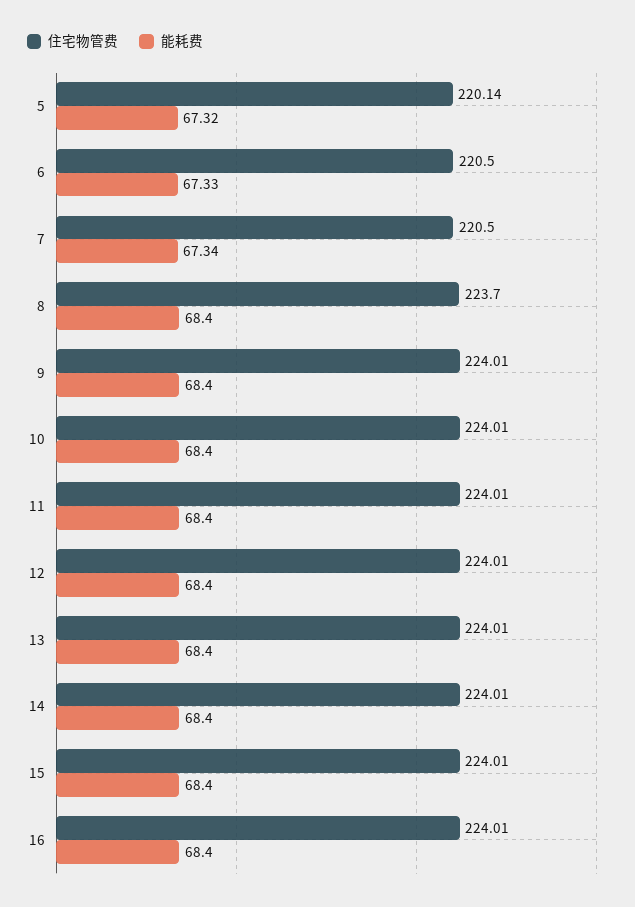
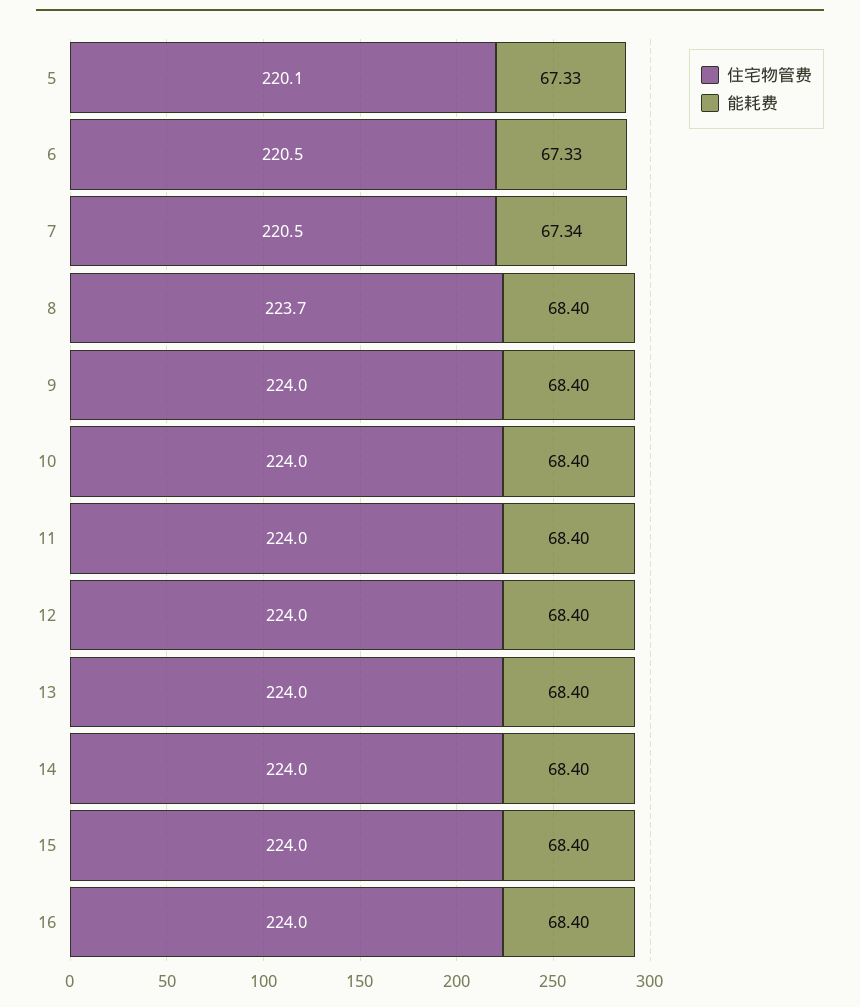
能耗费, 5: 67.32 -> 67.33

